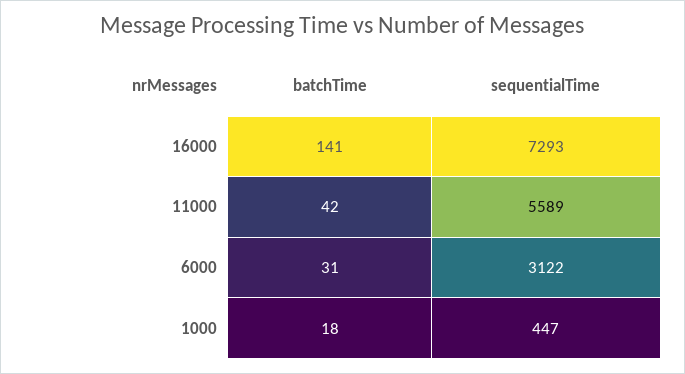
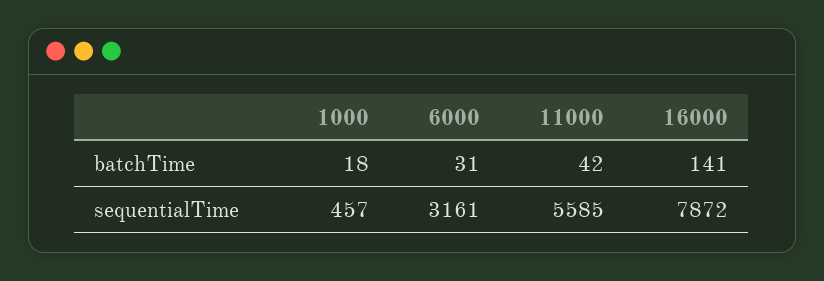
sequentialTime, 16000: 7293 -> 7872
sequentialTime, 11000: 5589 -> 5585
sequentialTime, 6000: 3122 -> 3161
sequentialTime, 1000: 447 -> 457

